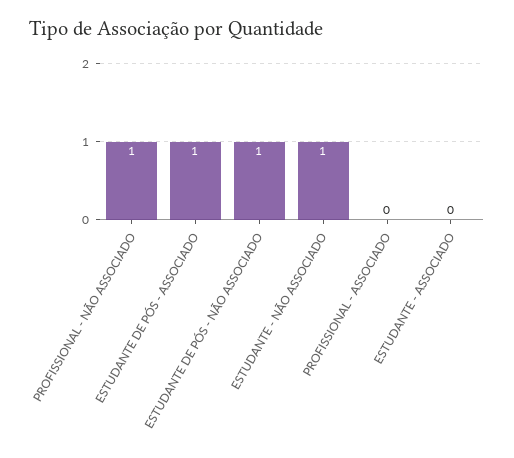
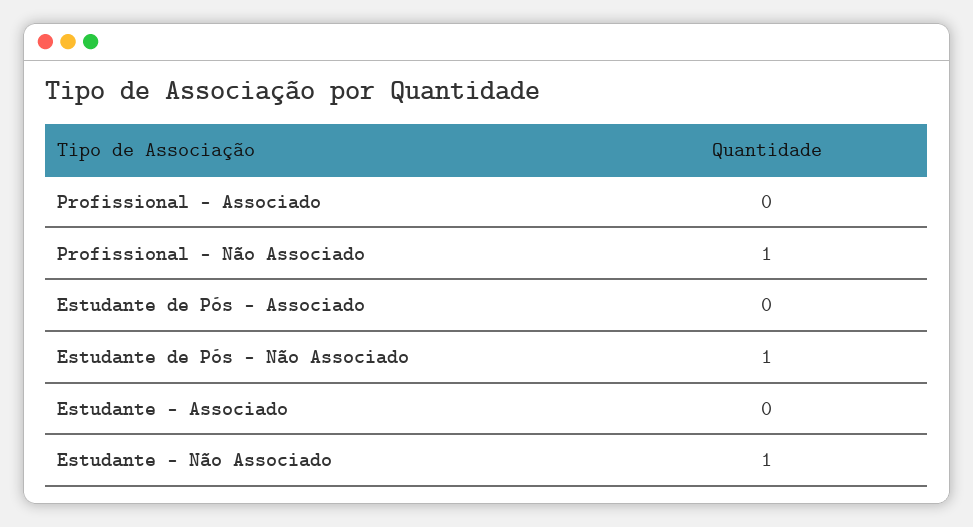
ESTUDANTE DE PÓS - ASSOCIADO: 1 -> 0

